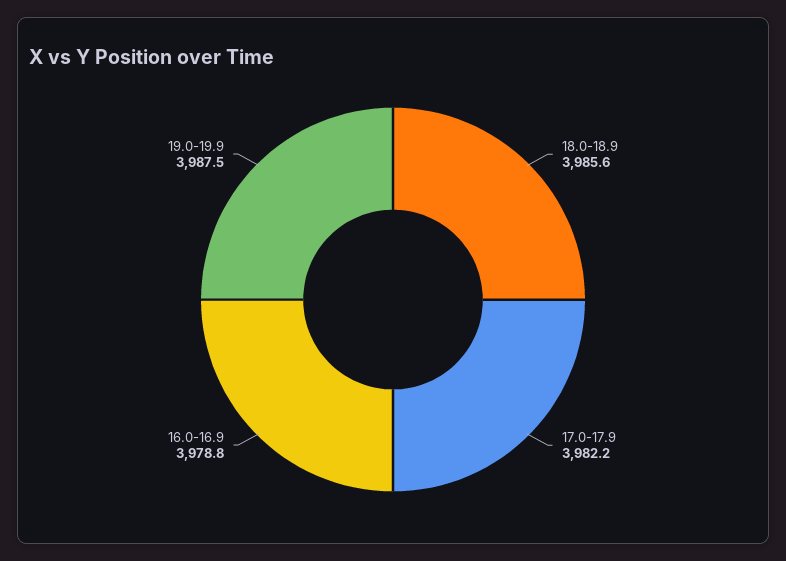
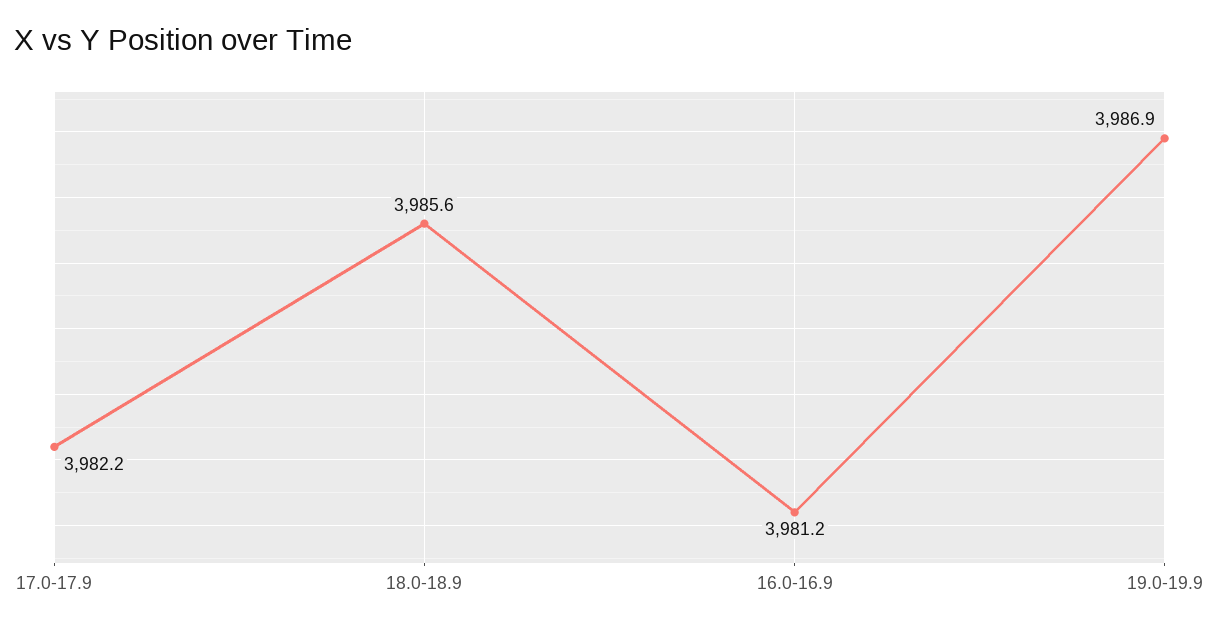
16.0-16.9: 3978.8 -> 3981.2
19.0-19.9: 3987.5 -> 3986.9

